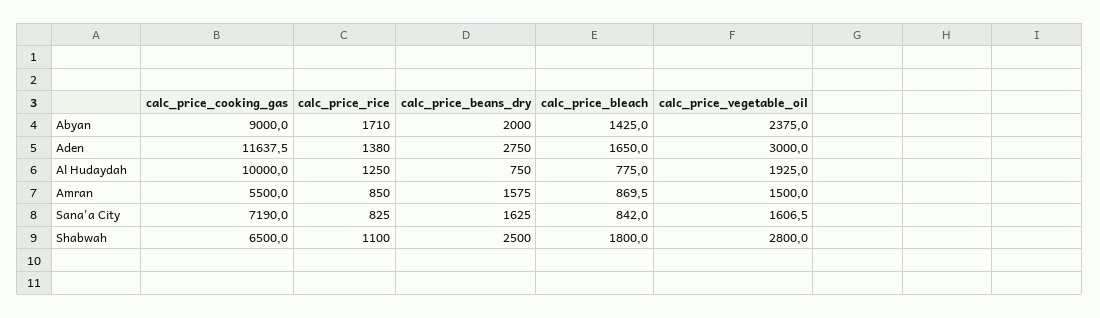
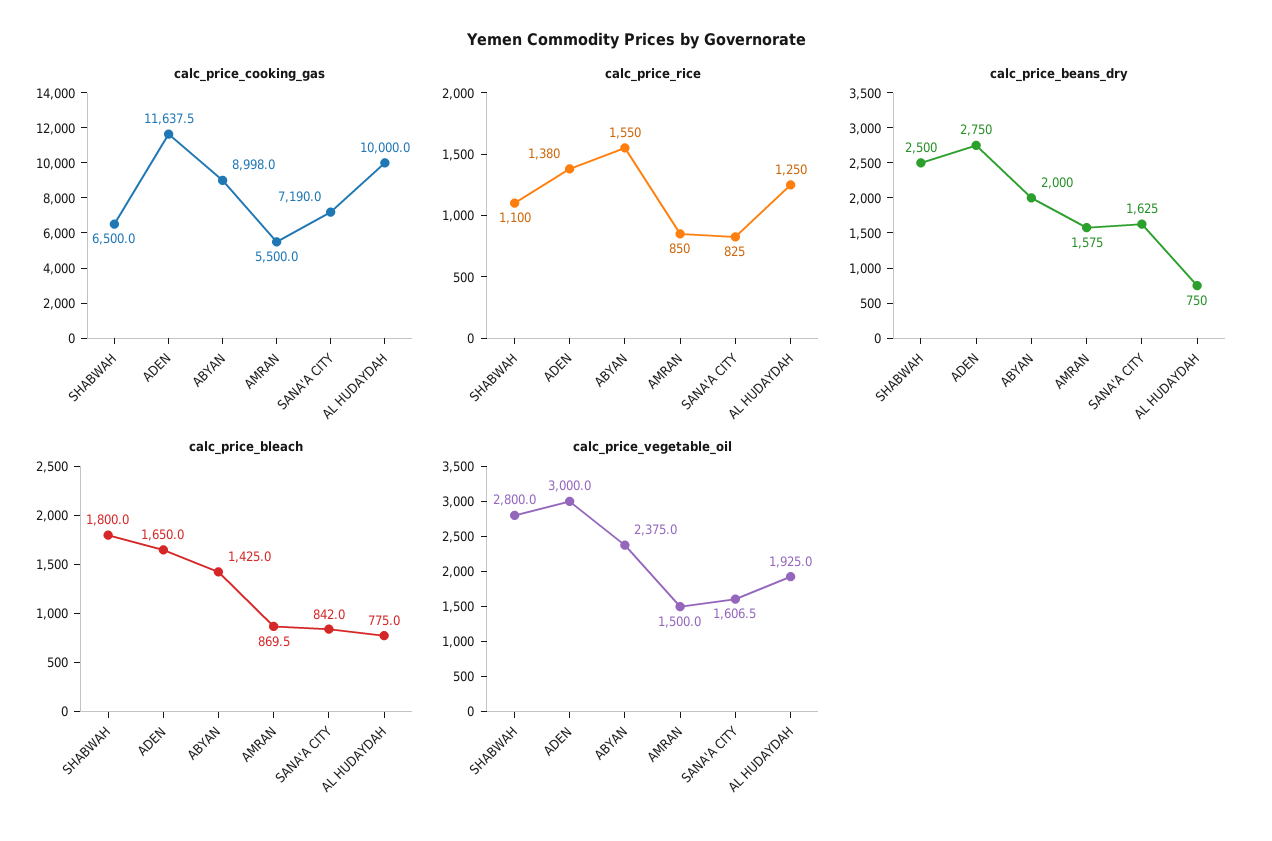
calc_price_cooking_gas, Abyan: 9000 -> 8998
calc_price_rice, Abyan: 1710 -> 1550

